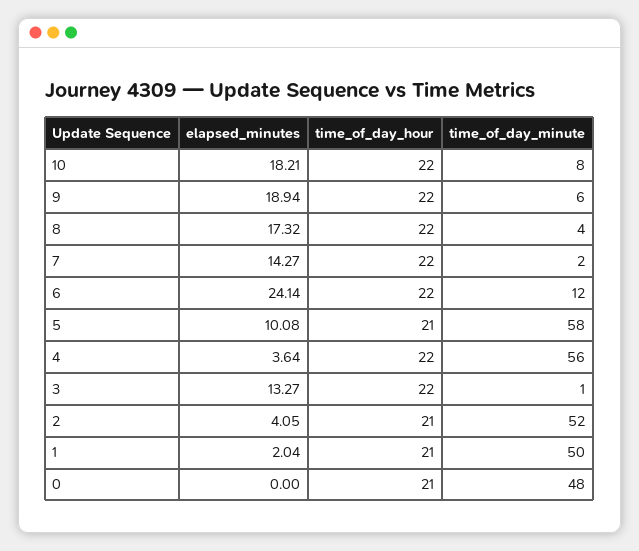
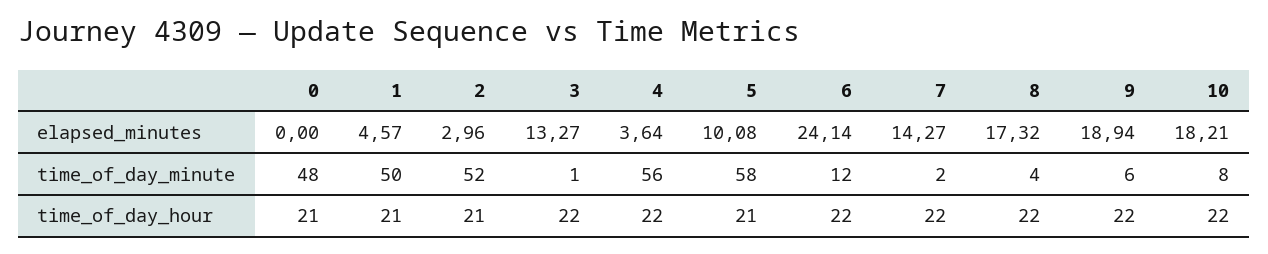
elapsed_minutes, 2: 4.05 -> 2.96
elapsed_minutes, 1: 2.04 -> 4.57

